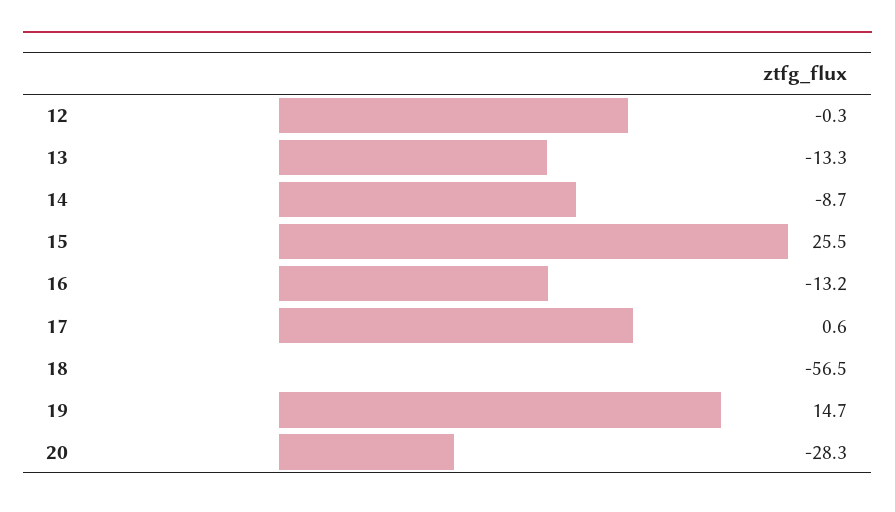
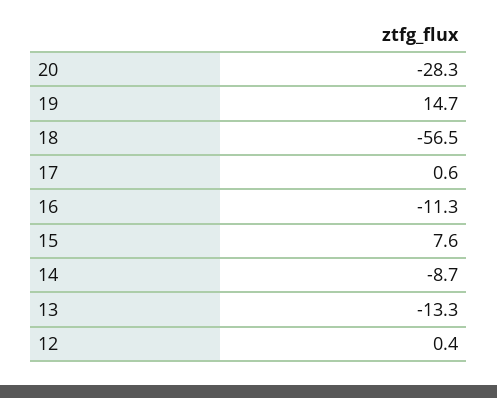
12: -0.3 -> 0.4
15: 25.5 -> 7.6
16: -13.2 -> -11.3

